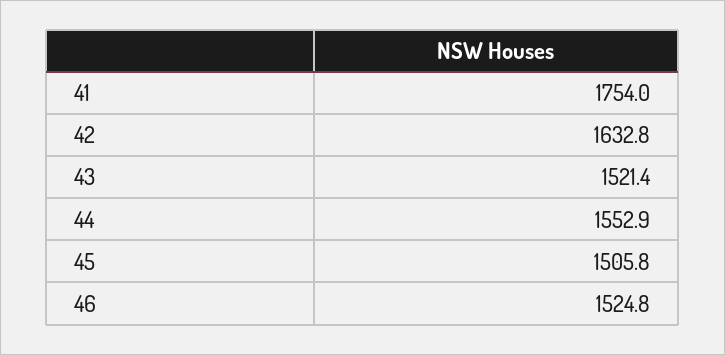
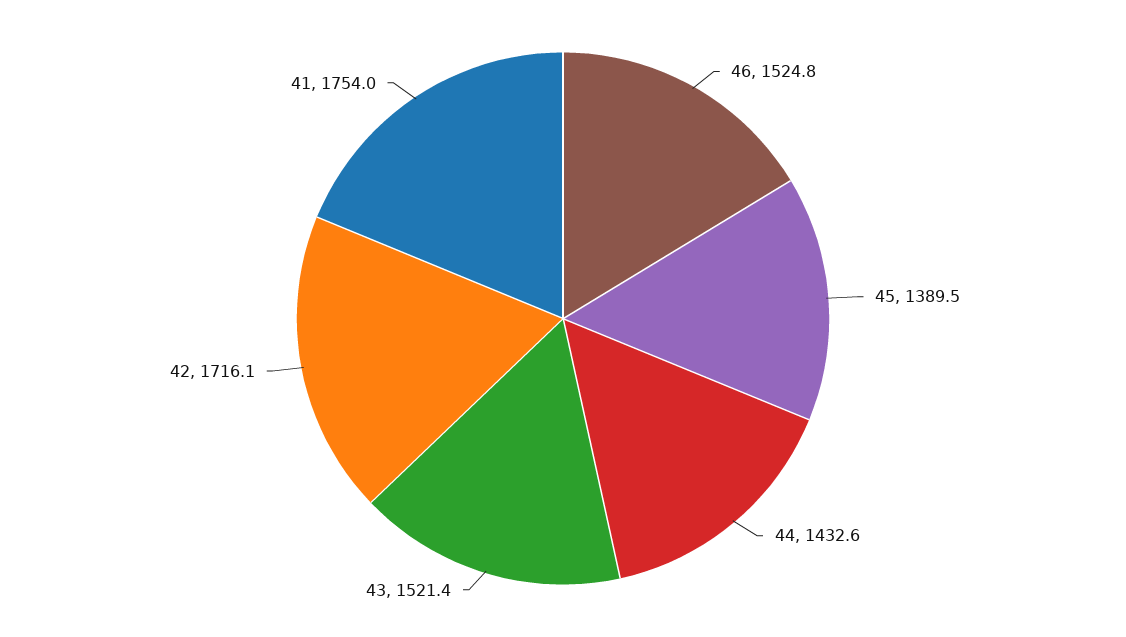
42: 1632.8 -> 1716.1
44: 1552.9 -> 1432.6
45: 1505.8 -> 1389.5

